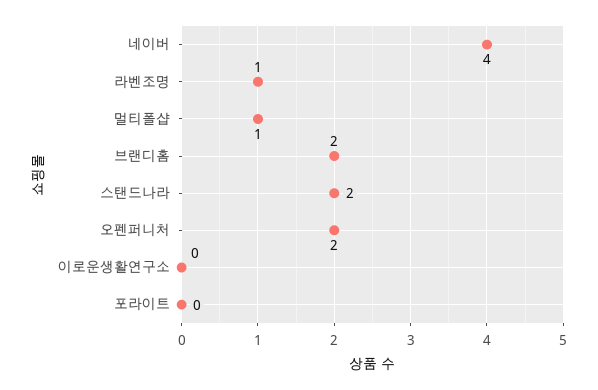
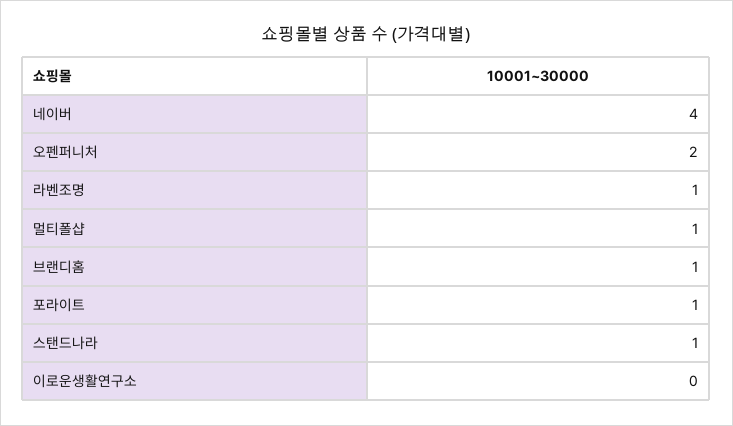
브랜디홈: 2 -> 1
스탠드나라: 2 -> 1
포라이트: 0 -> 1

